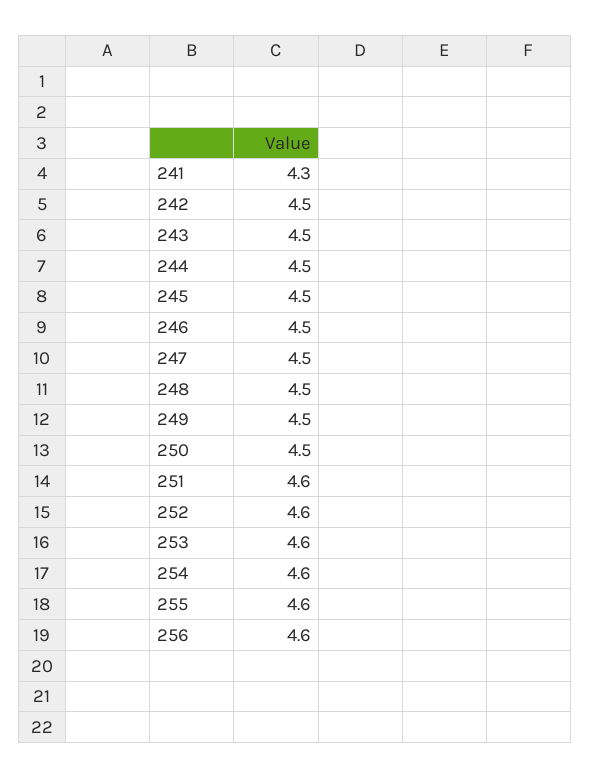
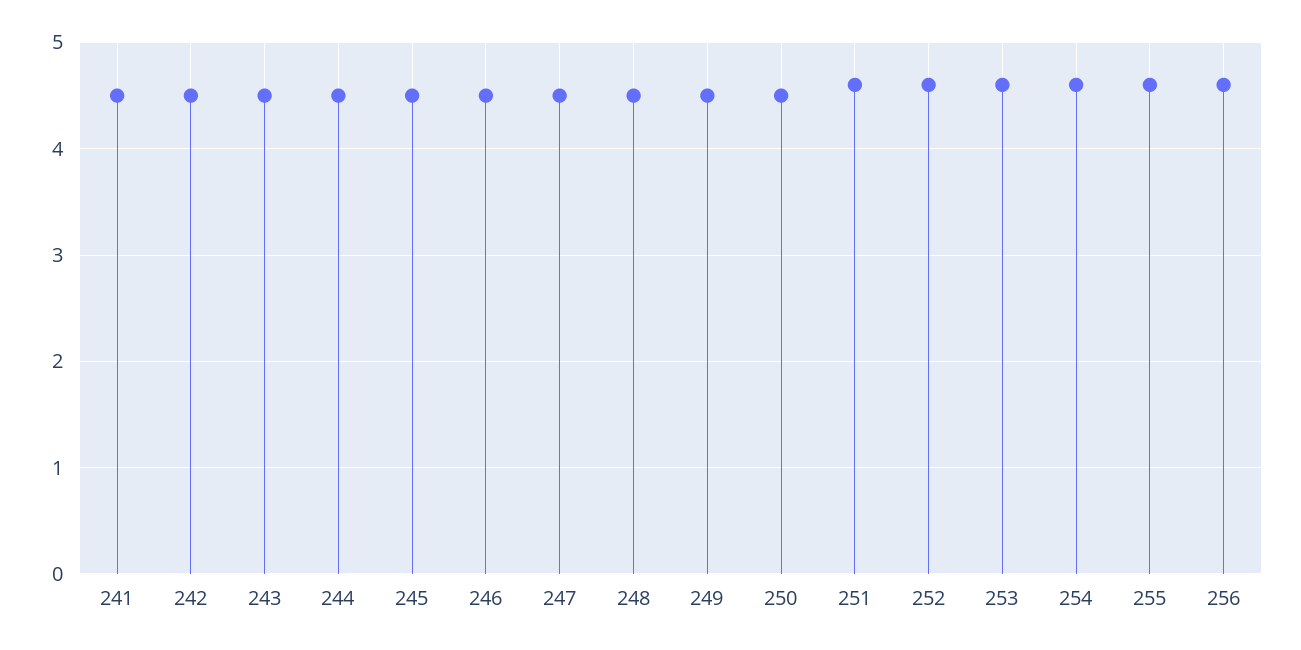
241: 4.3 -> 4.5

